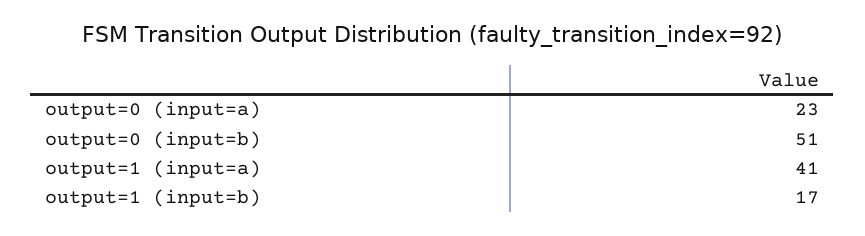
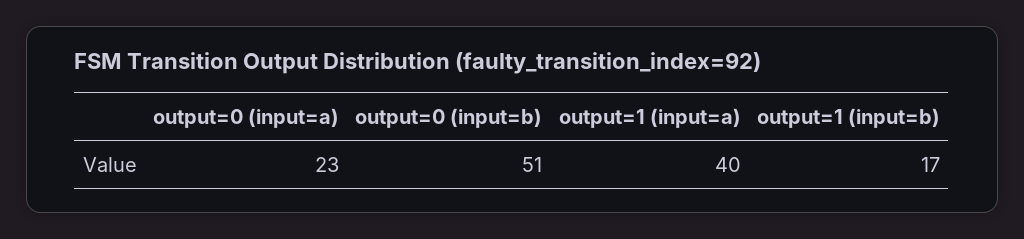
output=1 (input=a): 41 -> 40

